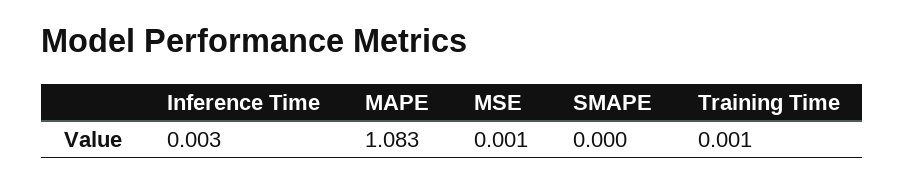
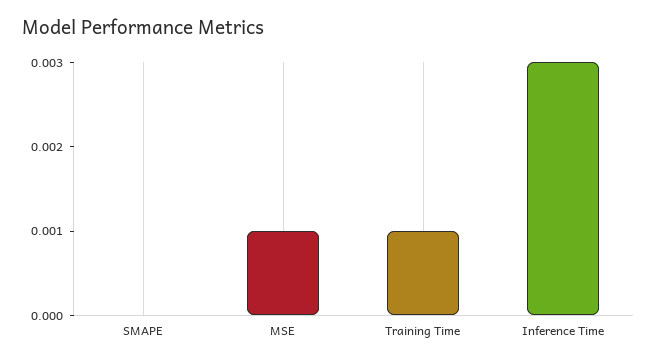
MAPE: 1.083 -> none

